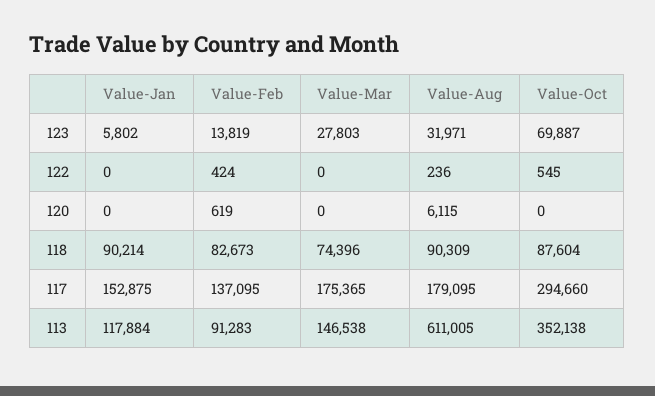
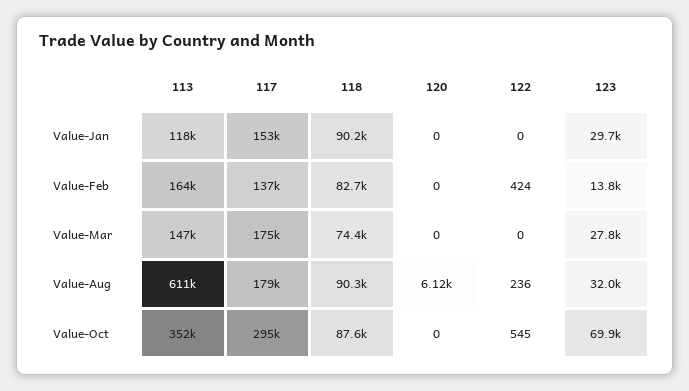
Value-Jan, 123: 5802 -> 29700
Value-Feb, 120: 619 -> 0
Value-Feb, 113: 91283 -> 164000

